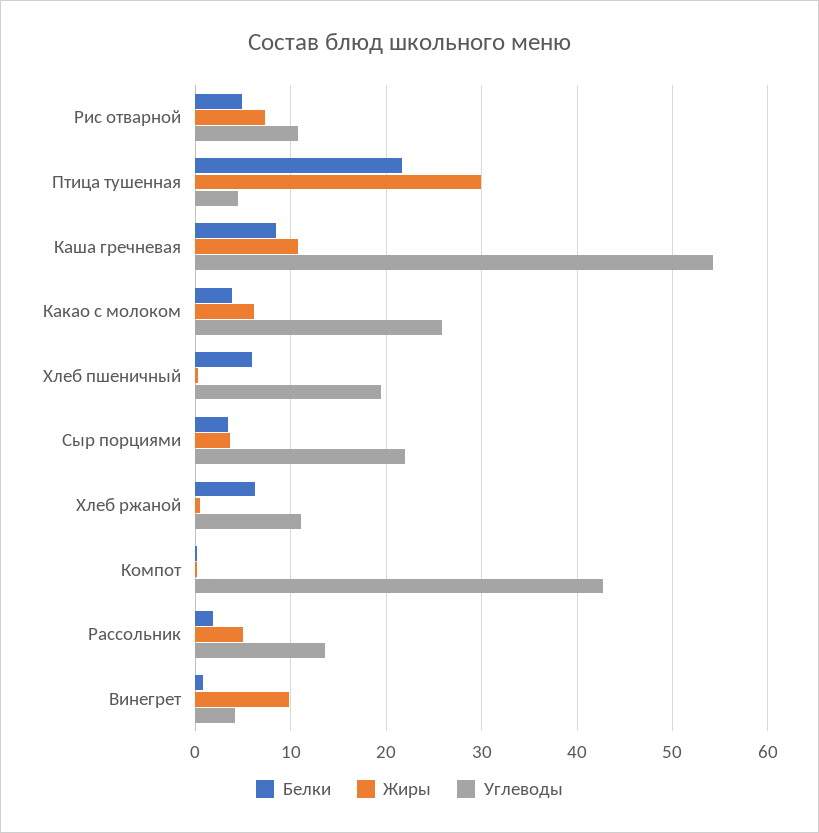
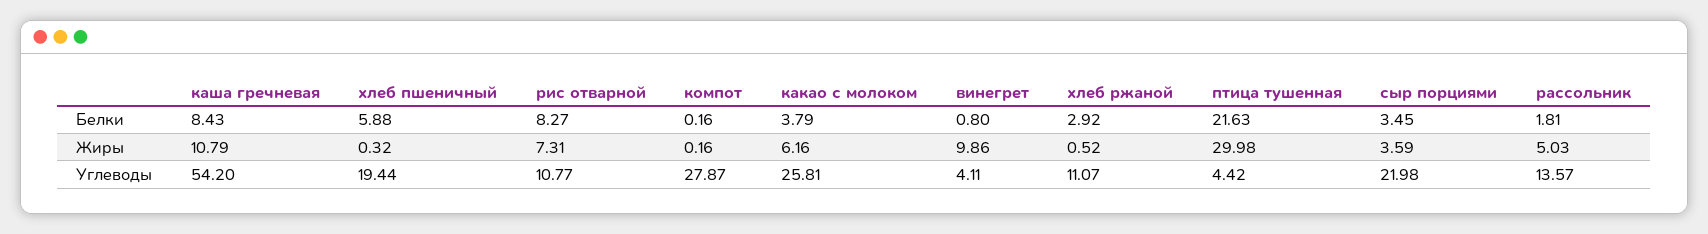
Белки, Рис отварной: 5 -> 8.27
Белки, Хлеб ржаной: 6 -> 2.92
Углеводы, Компот: 43 -> 27.87

